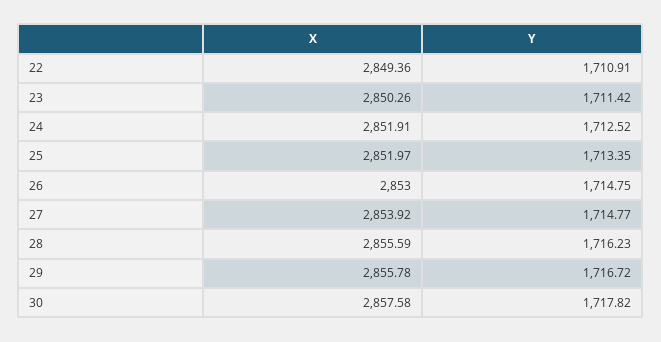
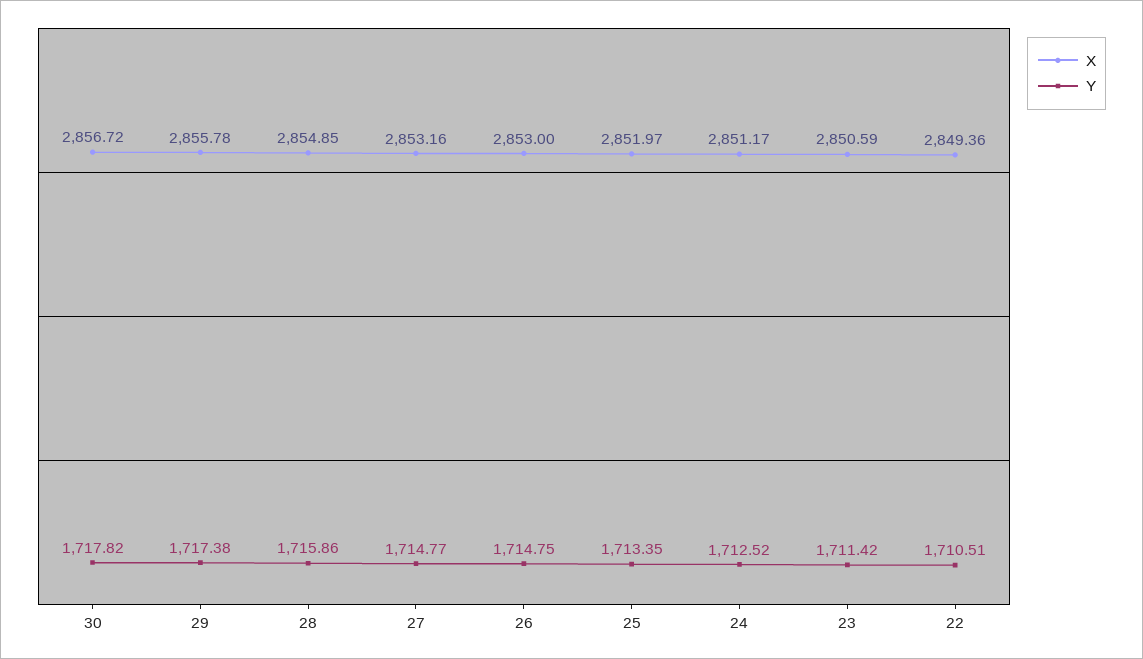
Y, 22: 1710.91 -> 1710.51
X, 23: 2850.26 -> 2850.59
X, 24: 2851.91 -> 2851.17
X, 27: 2853.92 -> 2853.16
X, 28: 2855.59 -> 2854.85
Y, 28: 1716.23 -> 1715.86
Y, 29: 1716.72 -> 1717.38
X, 30: 2857.58 -> 2856.72

